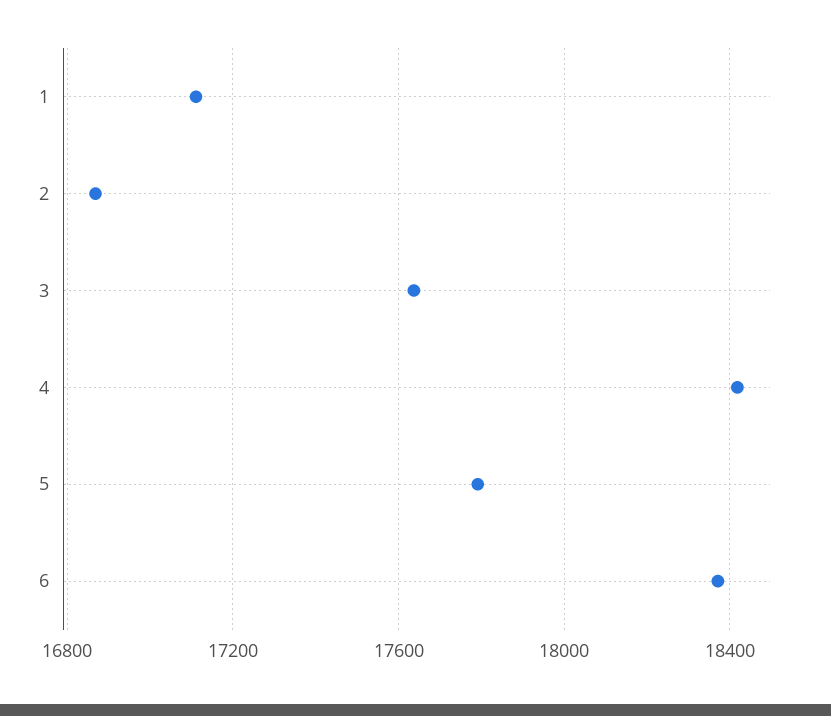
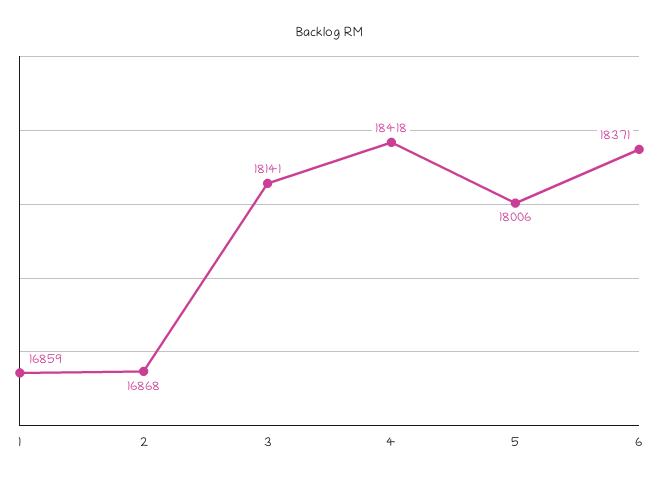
1: 17100 -> 16859
3: 17650 -> 18141
5: 17800 -> 18006

